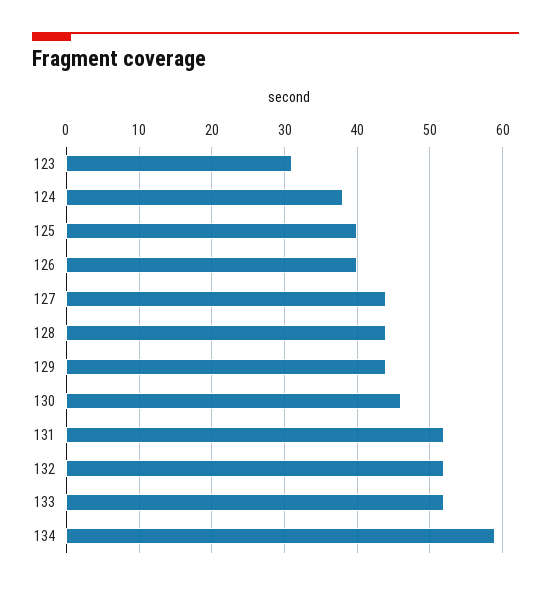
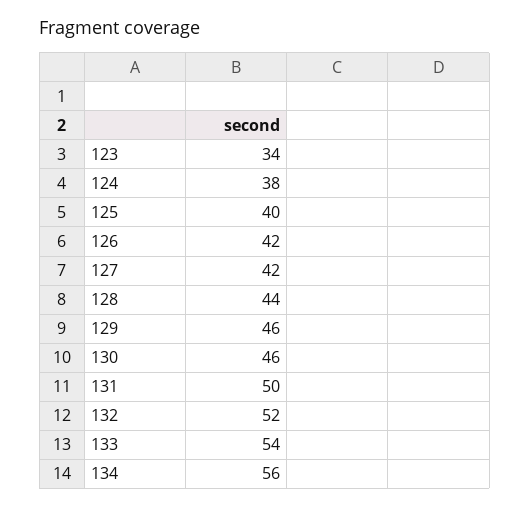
123: 31 -> 34
126: 40 -> 42
127: 44 -> 42
129: 44 -> 46
131: 52 -> 50
133: 52 -> 54
134: 59 -> 56

